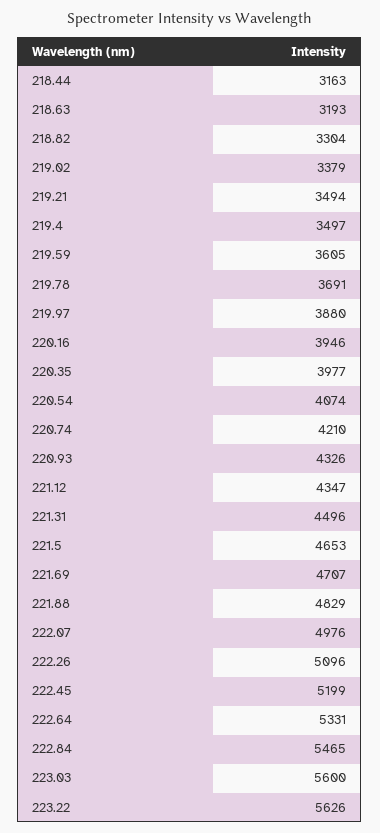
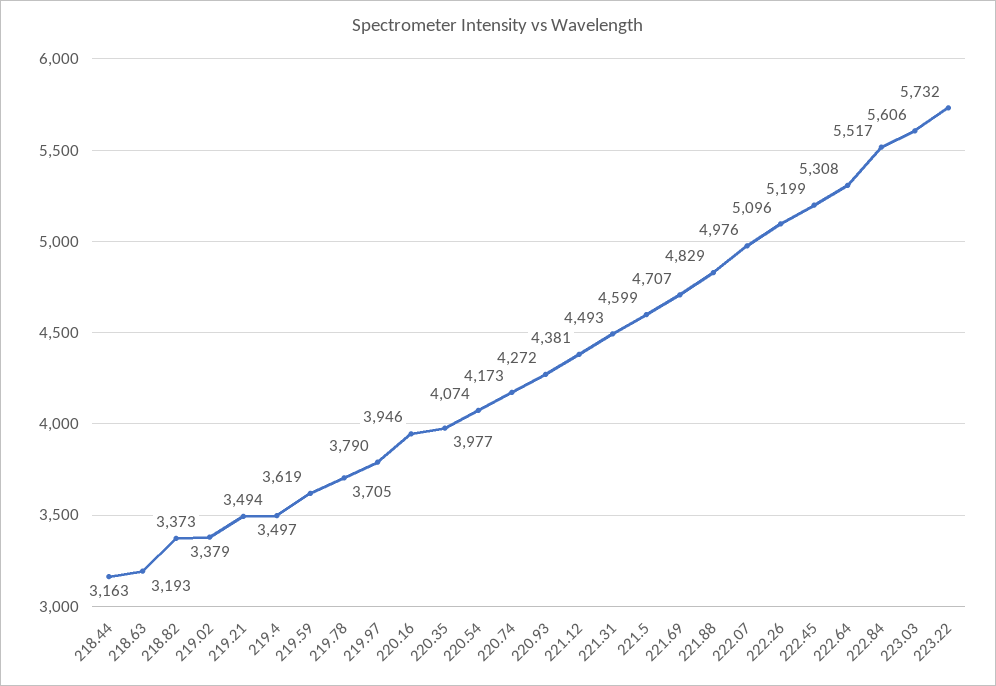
218.82: 3304 -> 3373
219.59: 3605 -> 3619
219.78: 3691 -> 3705
219.97: 3880 -> 3790
220.74: 4210 -> 4173
220.93: 4326 -> 4272
221.12: 4347 -> 4381
221.31: 4496 -> 4493
221.5: 4653 -> 4599
222.64: 5331 -> 5308
222.84: 5465 -> 5517
223.03: 5600 -> 5606
223.22: 5626 -> 5732

